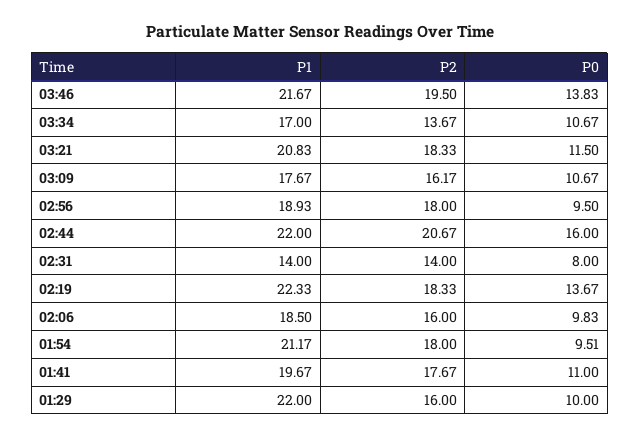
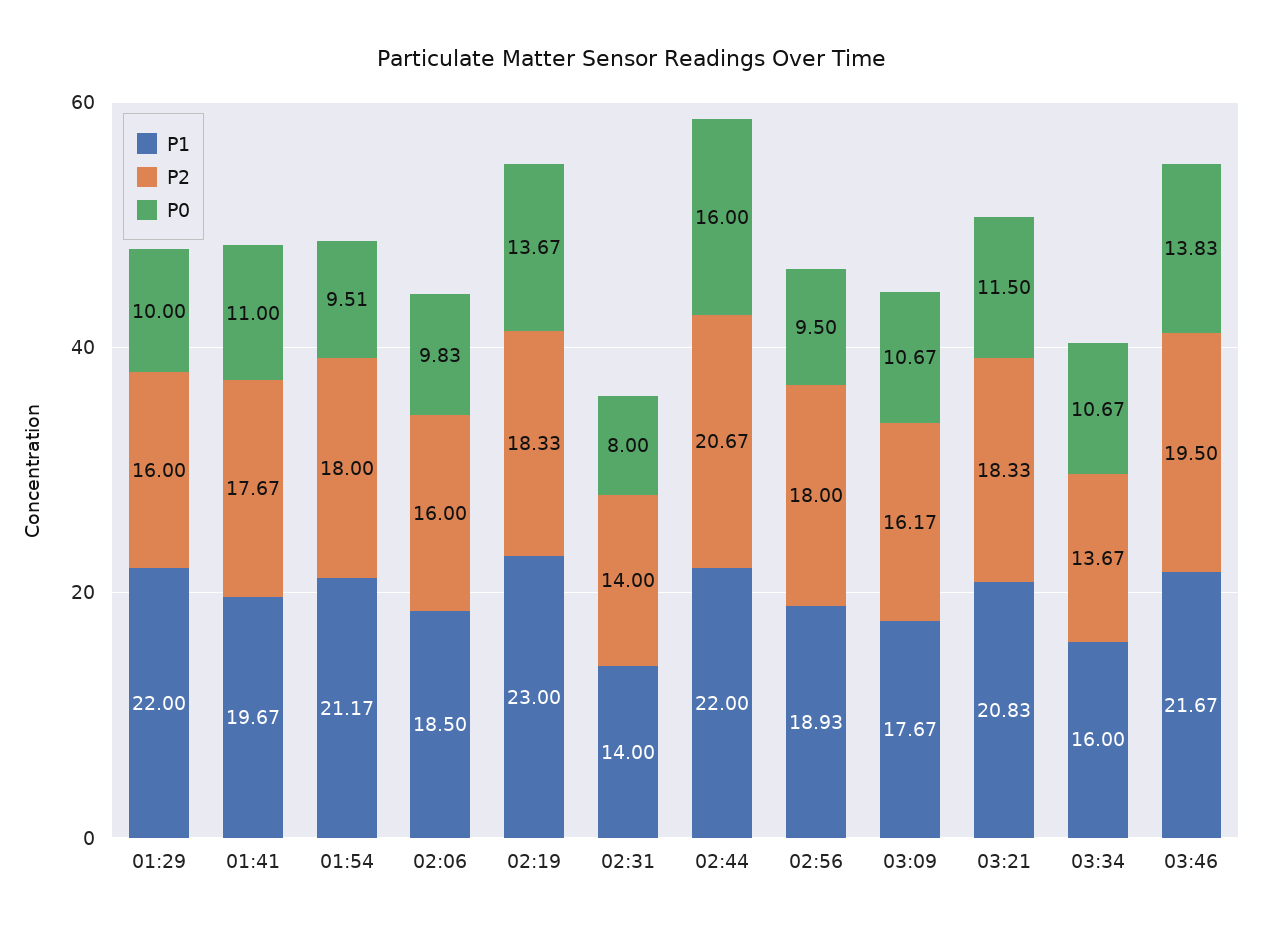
P1, 03:34: 17 -> 16
P1, 02:19: 22.33 -> 23

